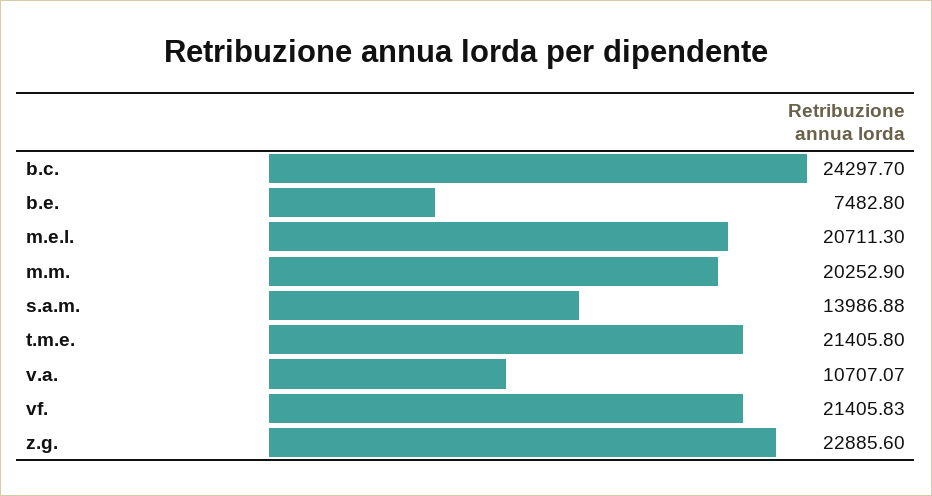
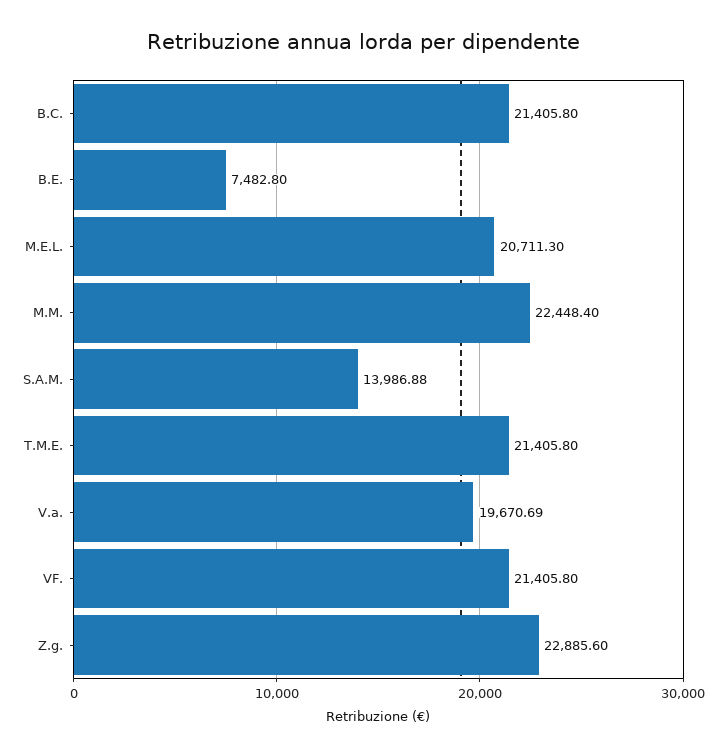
b.c.: 24297.7 -> 21405.8
m.m.: 20252.9 -> 22448.4
v.a.: 10707.07 -> 19670.69
vf.: 21405.83 -> 21405.8

